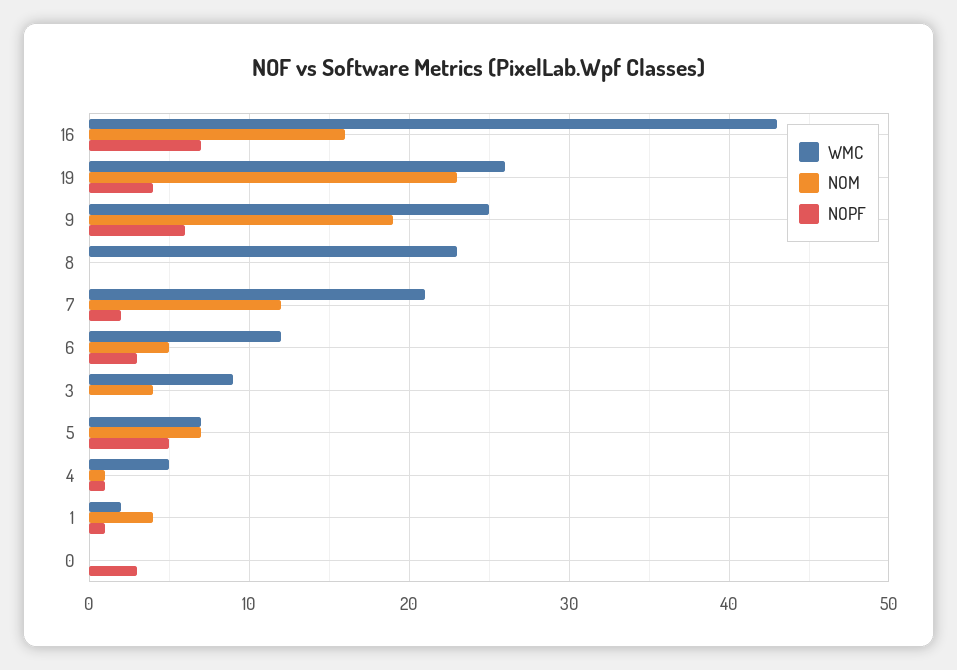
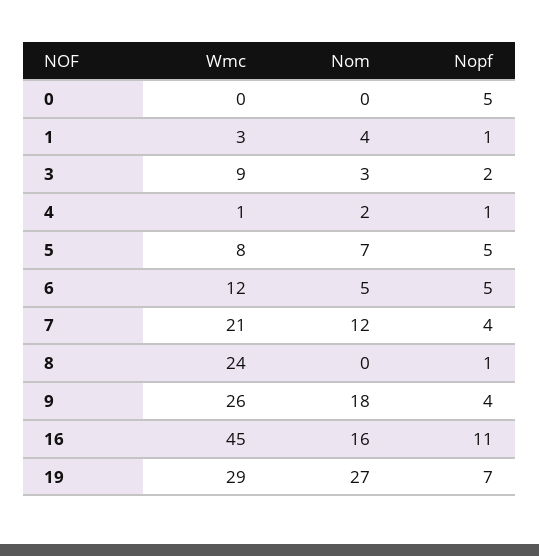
WMC, 16: 43 -> 45
NOPF, 16: 7 -> 11
WMC, 19: 26 -> 29
NOM, 19: 23 -> 27
NOPF, 19: 4 -> 7
WMC, 9: 25 -> 26
NOM, 9: 19 -> 18
NOPF, 9: 6 -> 4
WMC, 8: 23 -> 24
NOPF, 8: 0 -> 1
NOPF, 7: 2 -> 4
NOPF, 6: 3 -> 5
NOM, 3: 4 -> 3
NOPF, 3: 0 -> 2
WMC, 5: 7 -> 8
WMC, 4: 5 -> 1
NOM, 4: 1 -> 2
WMC, 1: 2 -> 3
NOPF, 0: 3 -> 5

